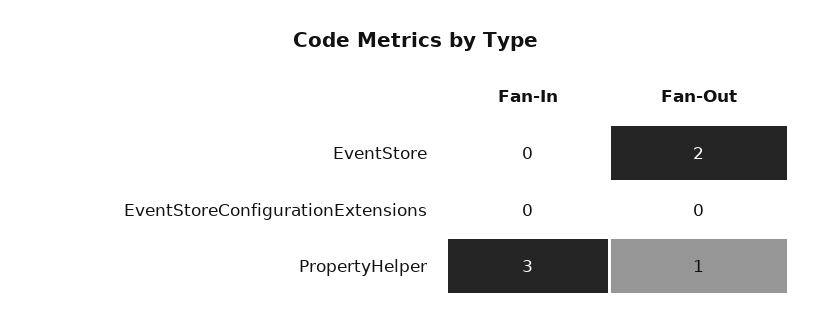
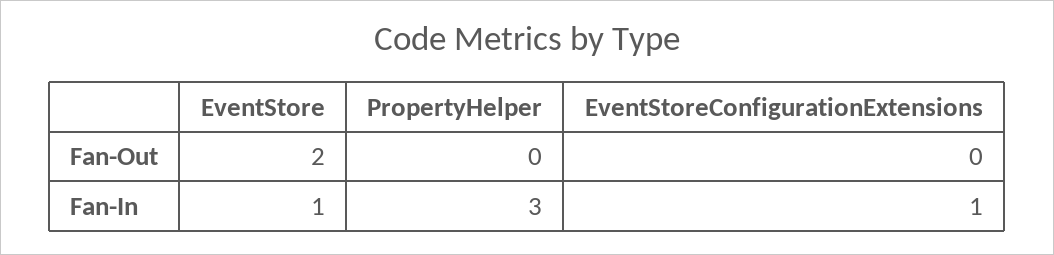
Fan-In, EventStore: 0 -> 1
Fan-In, EventStoreConfigurationExtensions: 0 -> 1
Fan-Out, PropertyHelper: 1 -> 0

